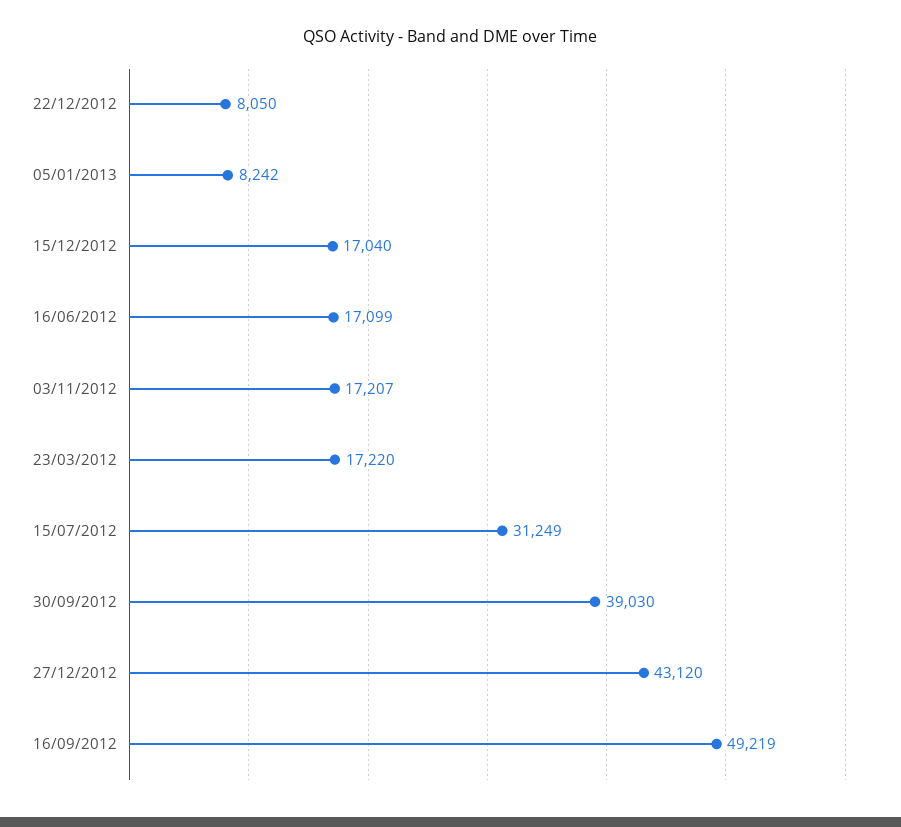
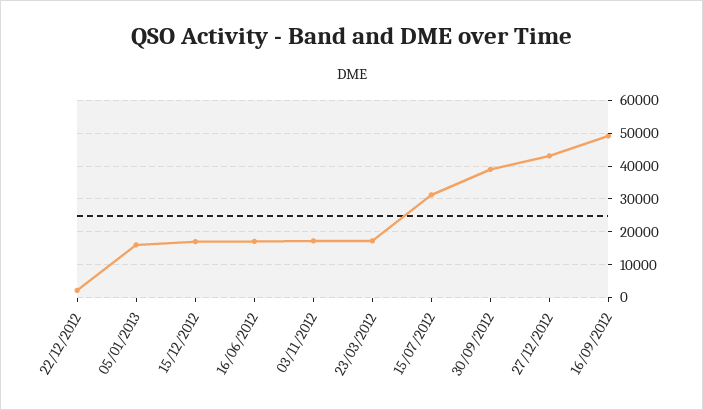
22/12/2012: 8050 -> 2000
05/01/2013: 8242 -> 16000

